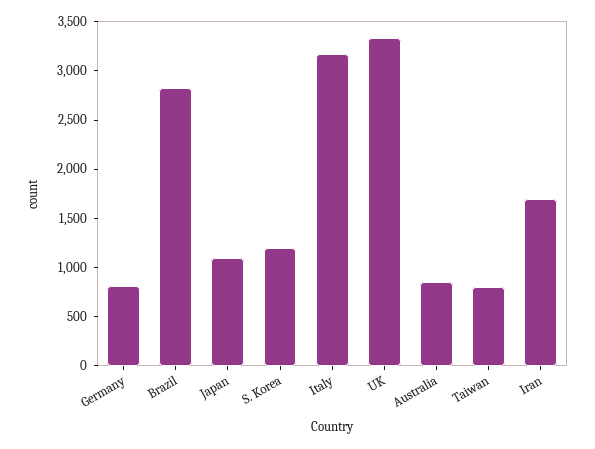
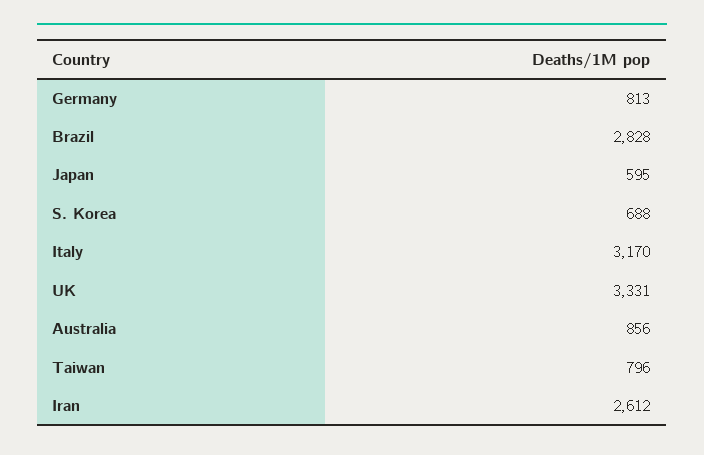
Japan: 1100 -> 595
S. Korea: 1200 -> 688
Iran: 1700 -> 2612

